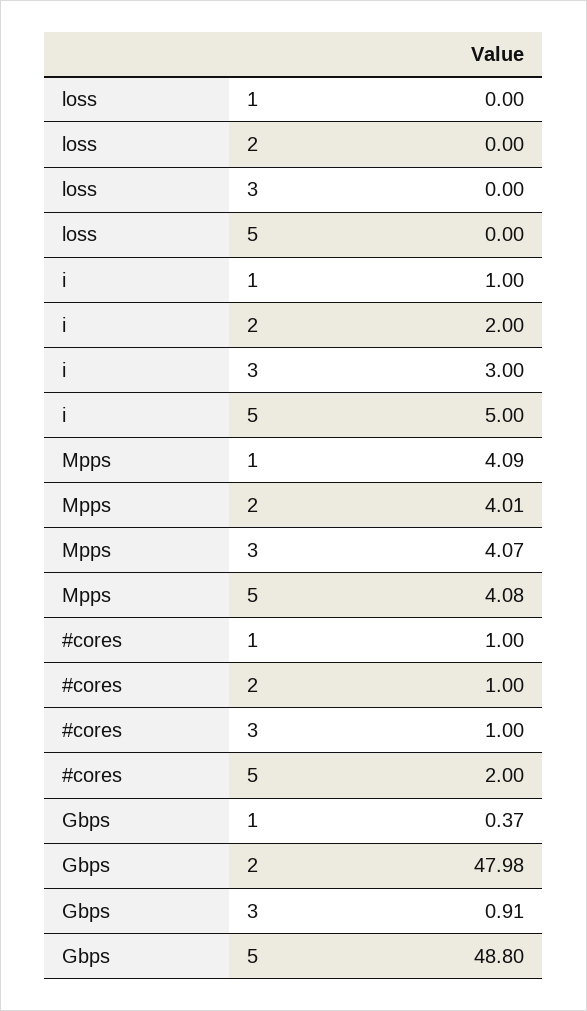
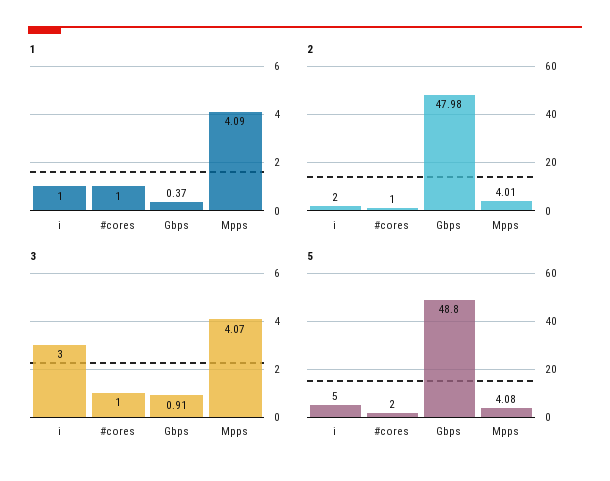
1, loss: 0 -> none
2, loss: 0 -> none
3, loss: 0 -> none
5, loss: 0 -> none

